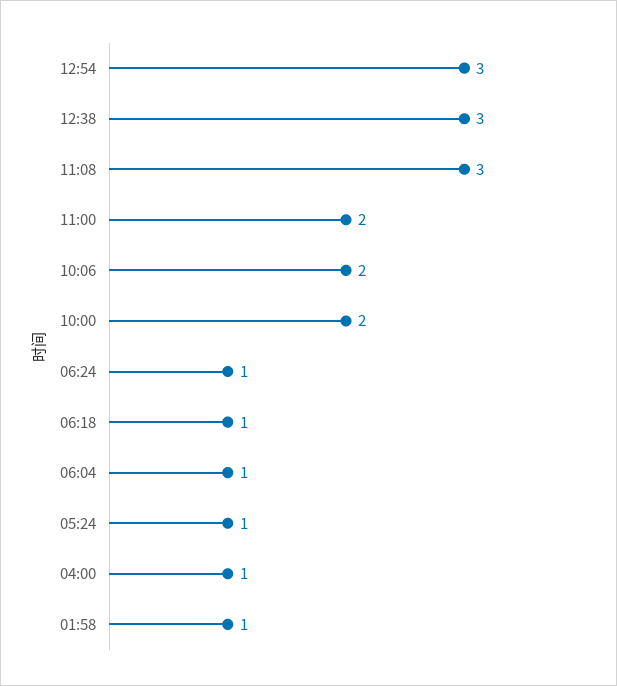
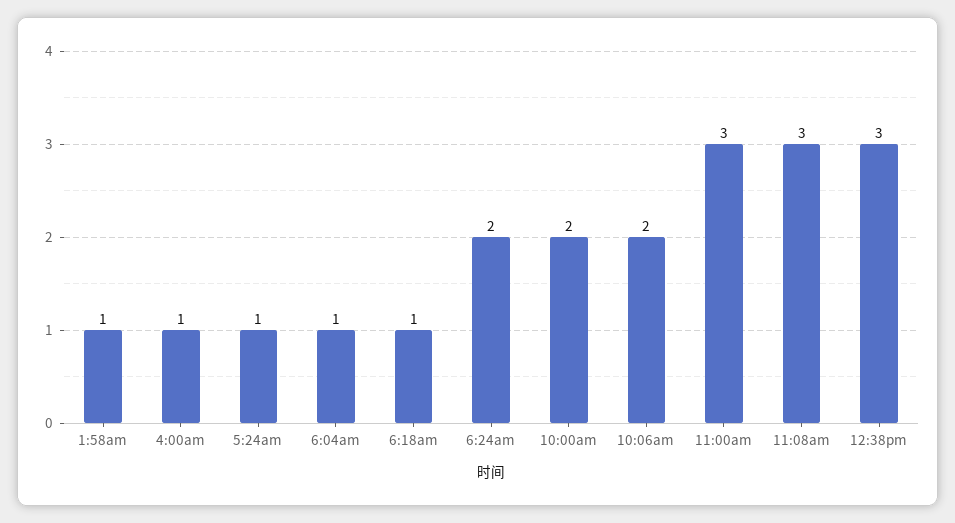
12:54: 3 -> none
11:00: 2 -> 3
06:24: 1 -> 2

